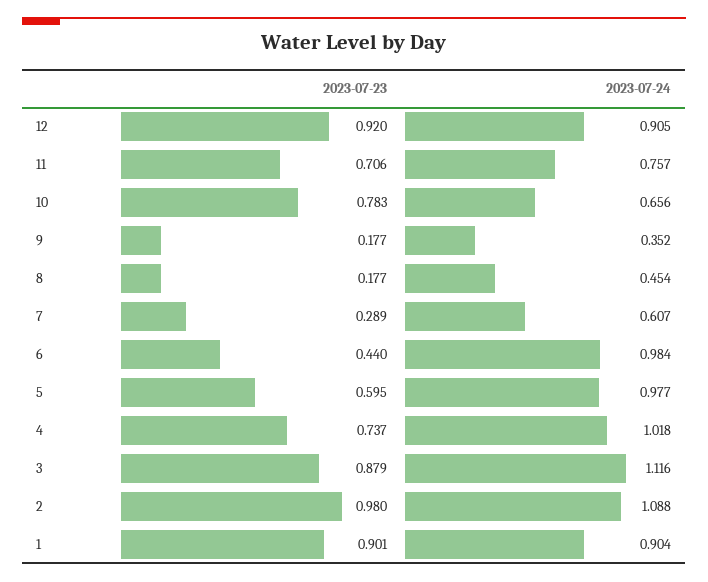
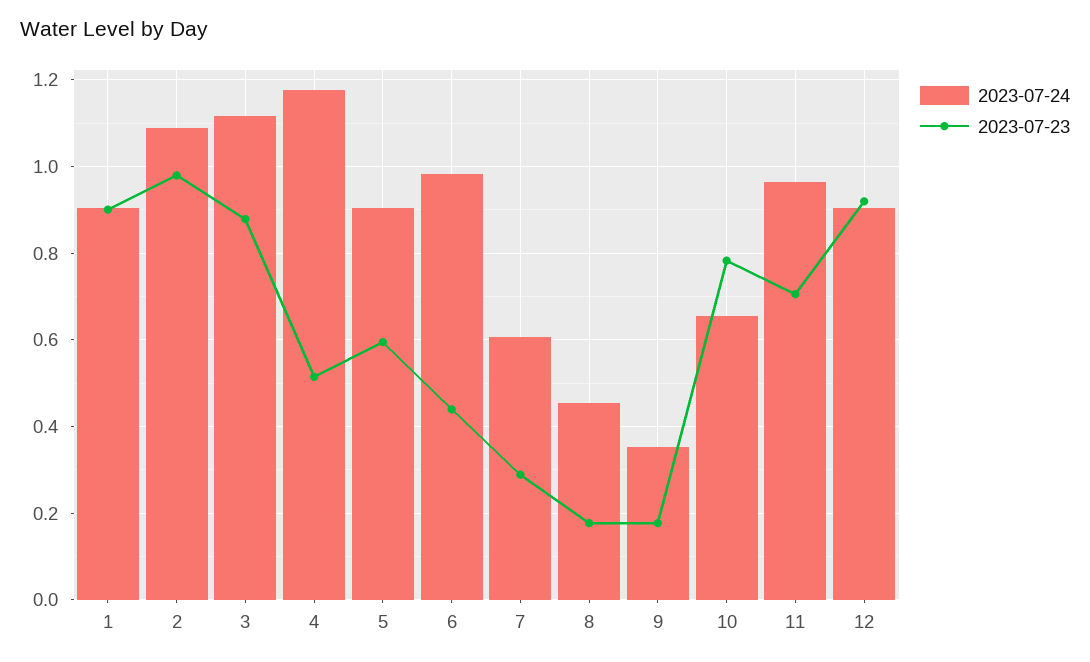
2023-07-24, 11: 0.757 -> 0.96
2023-07-24, 5: 0.977 -> 0.9
2023-07-23, 4: 0.737 -> 0.52
2023-07-24, 4: 1.018 -> 1.18

